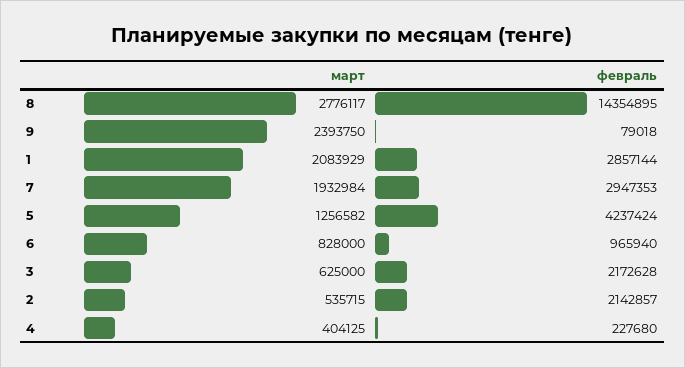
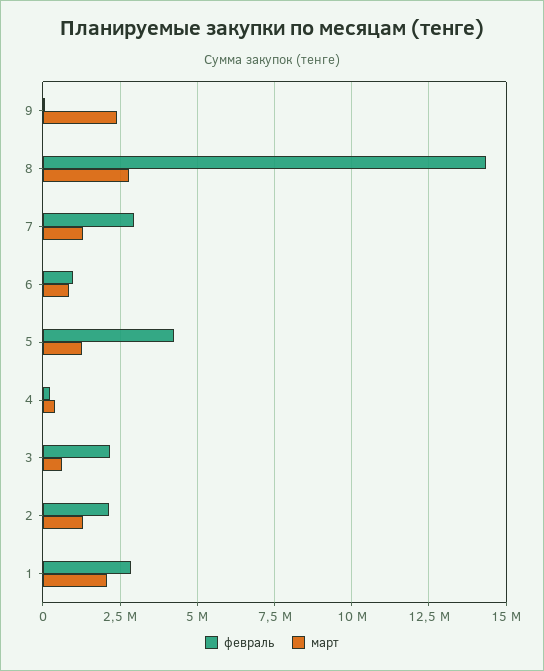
март, 7: 1932984 -> 1250000
март, 2: 535715 -> 1250000

